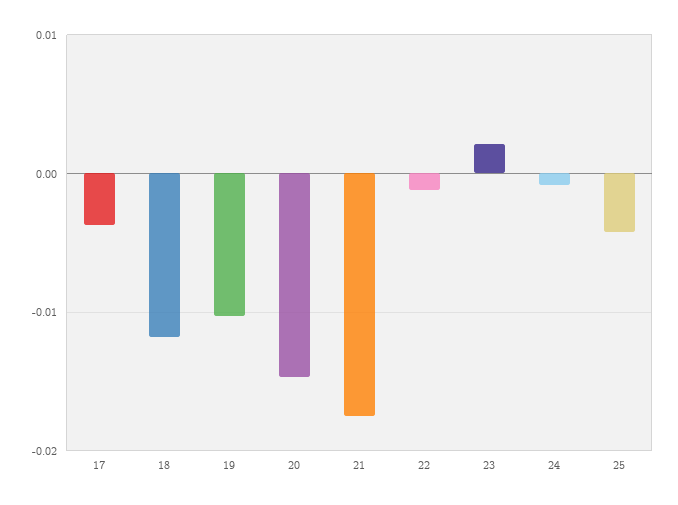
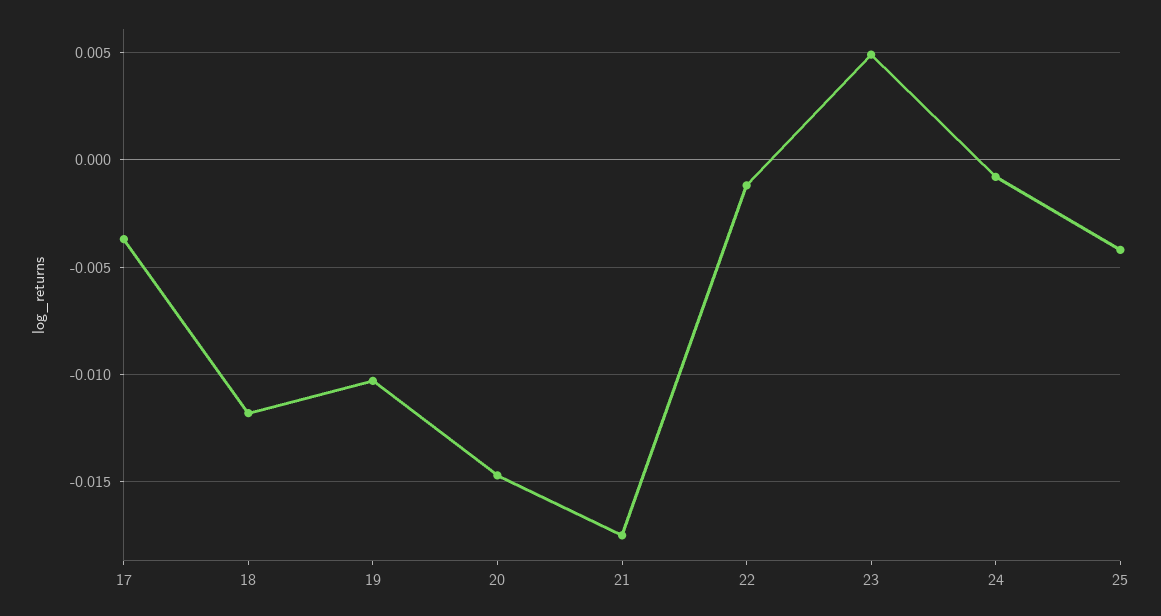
23: 0.002 -> 0.005

